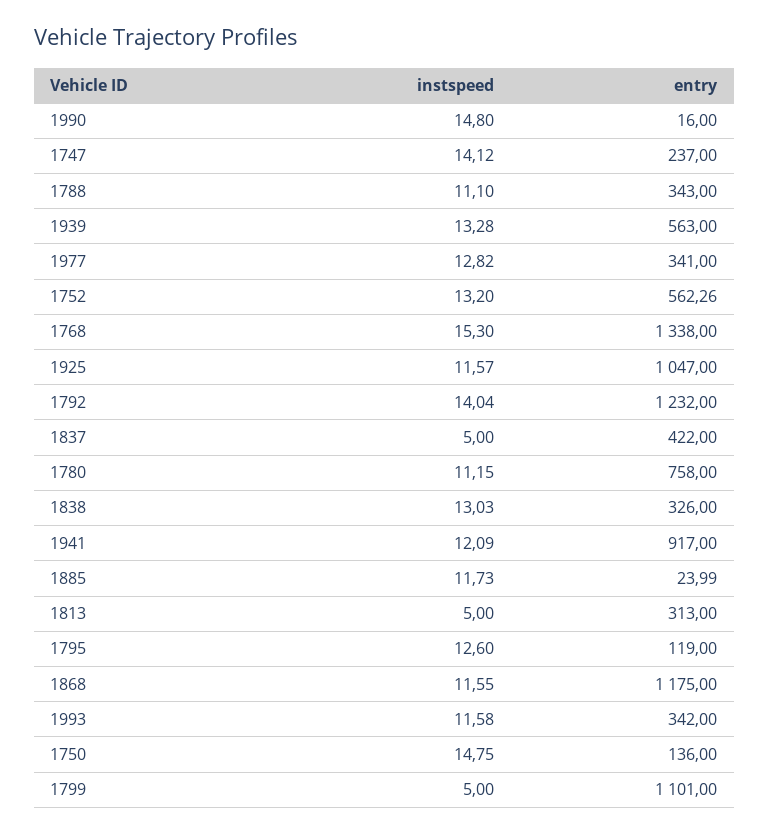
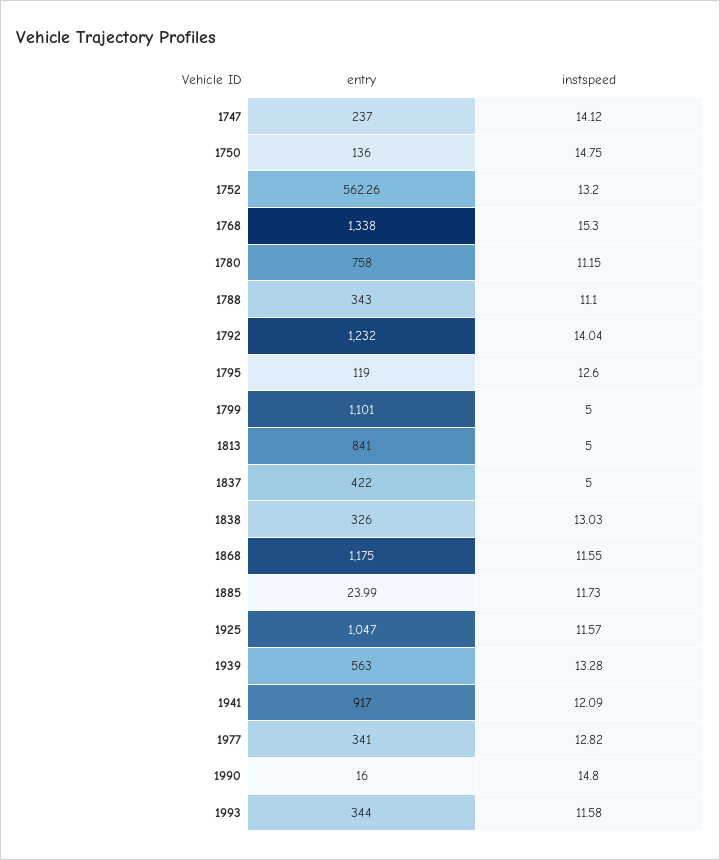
entry, 1813: 313 -> 841
entry, 1993: 342 -> 344

